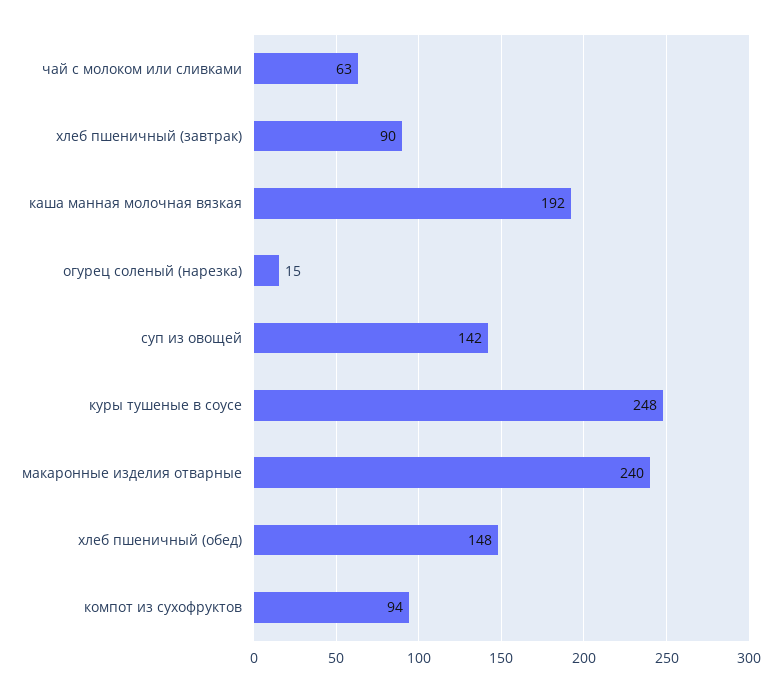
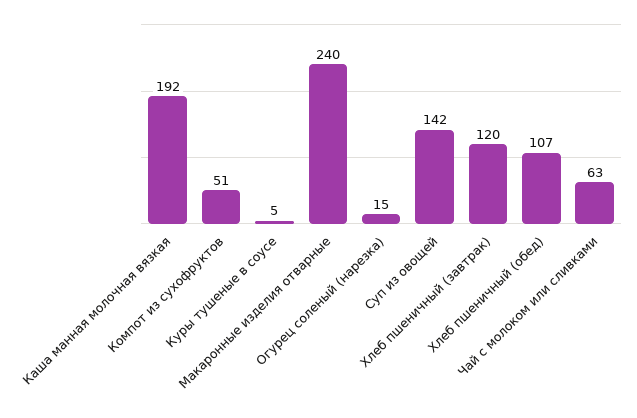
хлеб пшеничный (завтрак): 90 -> 120
куры тушеные в соусе: 248 -> 5
хлеб пшеничный (обед): 148 -> 107
компот из сухофруктов: 94 -> 51

